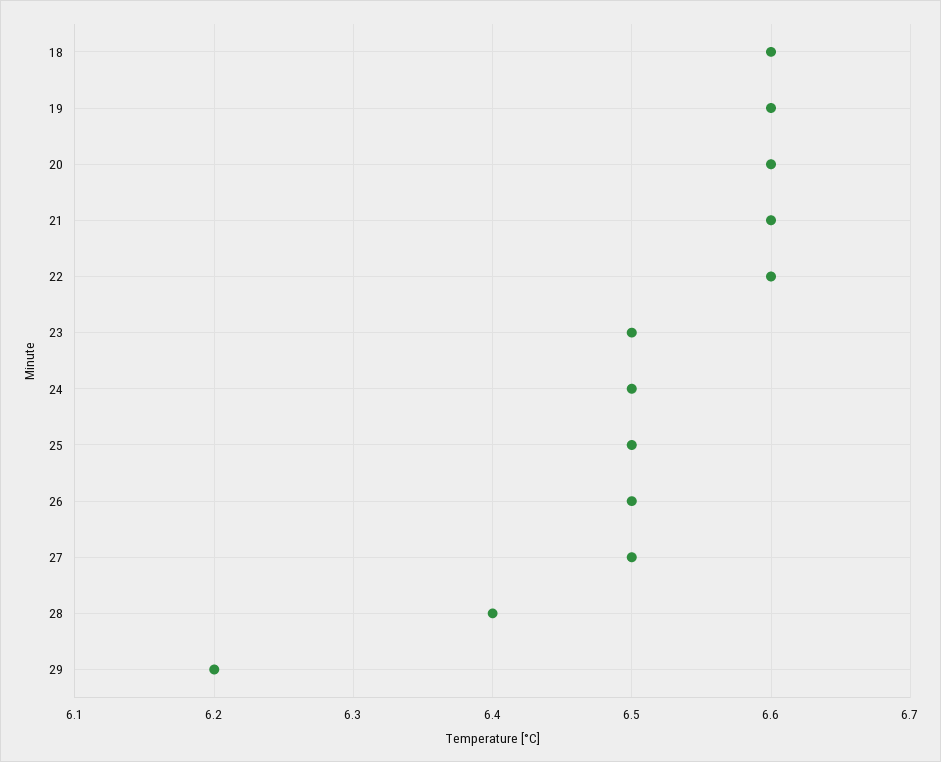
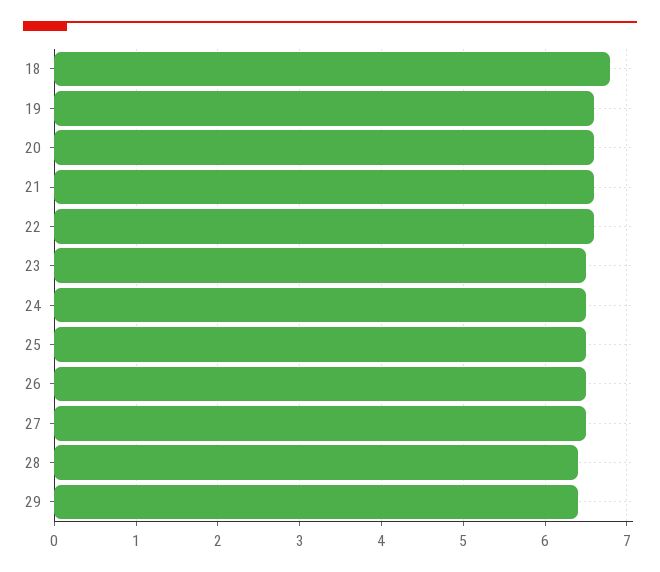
18: 6.6 -> 6.8
29: 6.2 -> 6.4

